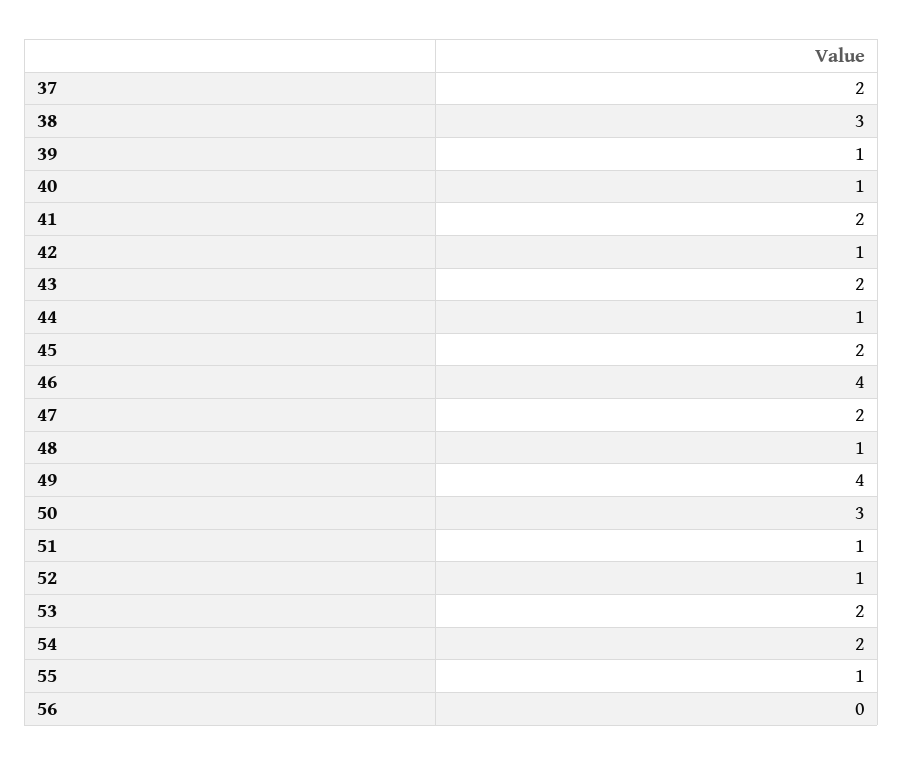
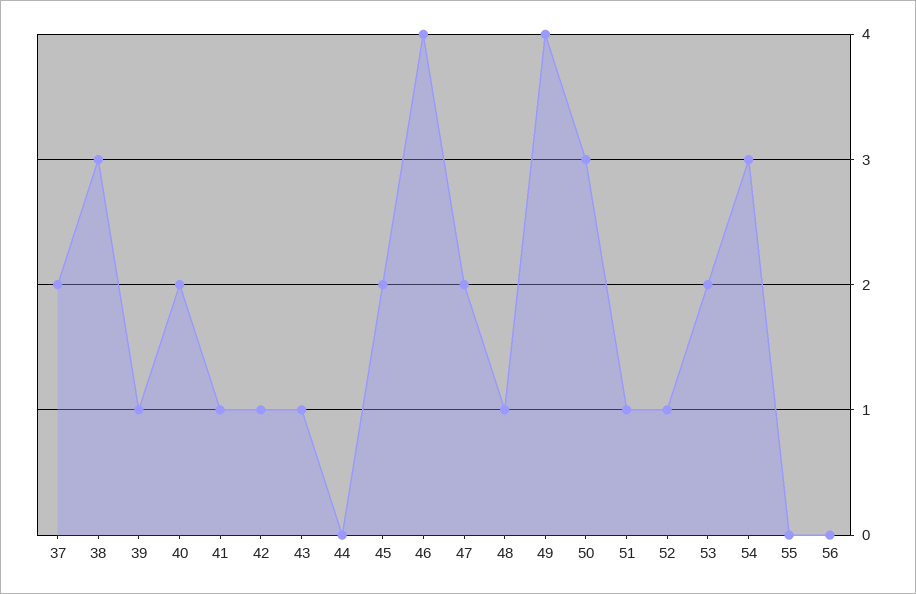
40: 1 -> 2
41: 2 -> 1
43: 2 -> 1
44: 1 -> 0
54: 2 -> 3
55: 1 -> 0

